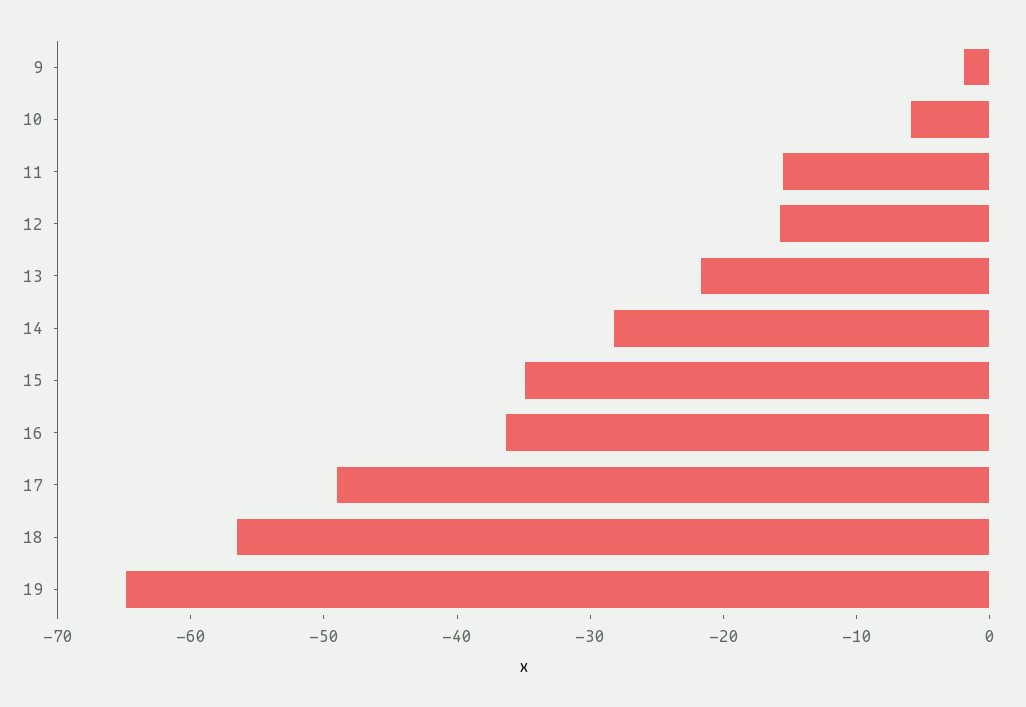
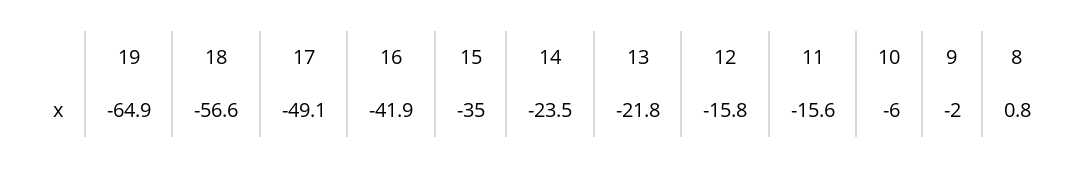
14: -28 -> -23.5
16: -36 -> -41.9
8: none -> 0.8

